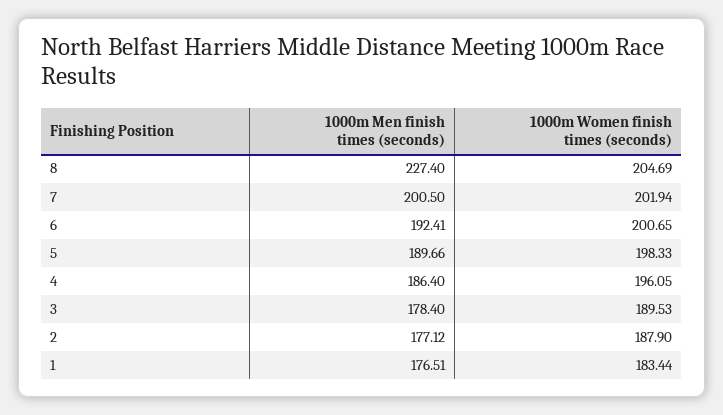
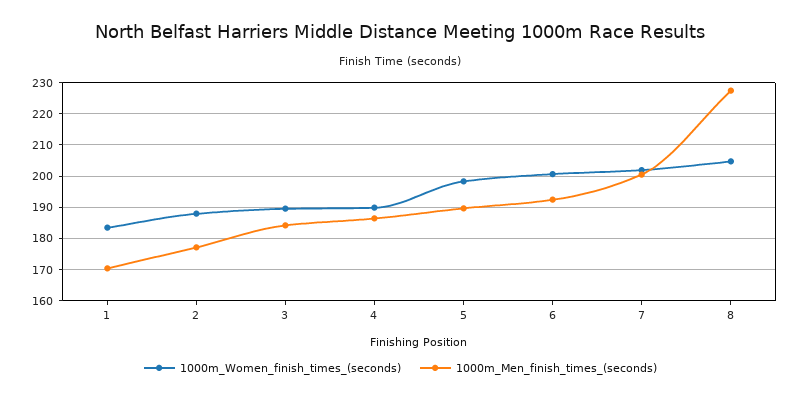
1000m Women finish times (seconds), 4: 196.05 -> 190
1000m Men finish times (seconds), 3: 178.4 -> 184
1000m Men finish times (seconds), 1: 176.51 -> 170

